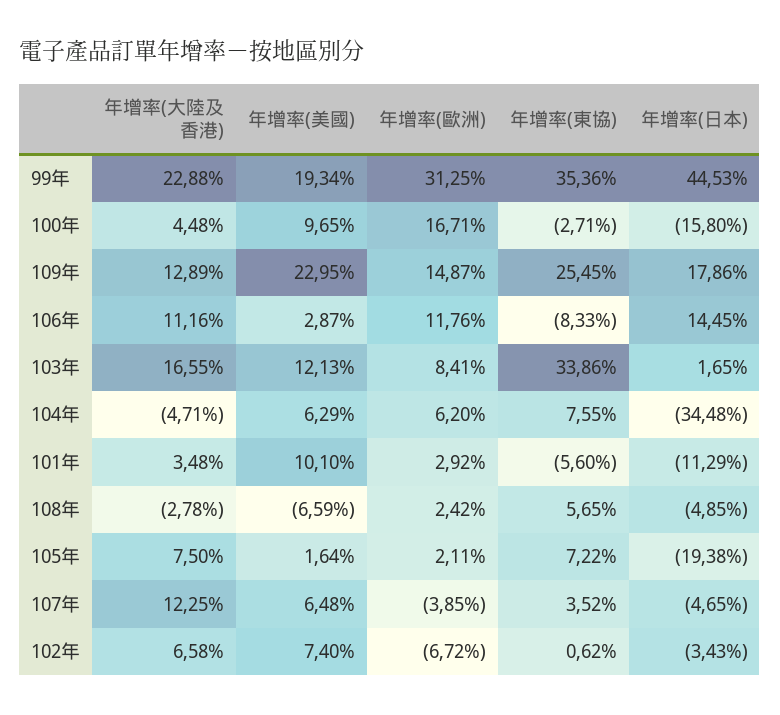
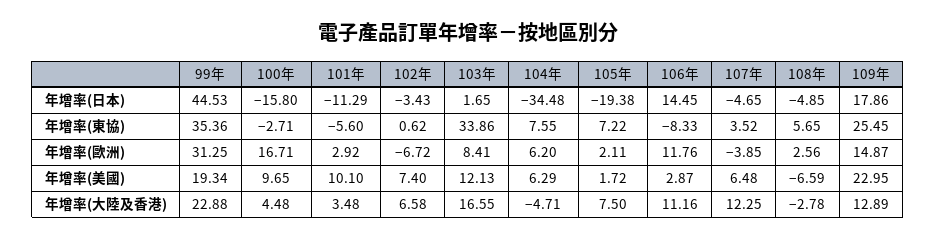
年增率(歐洲), 108年: 2.42 -> 2.56
年增率(美國), 105年: 1.64 -> 1.72

